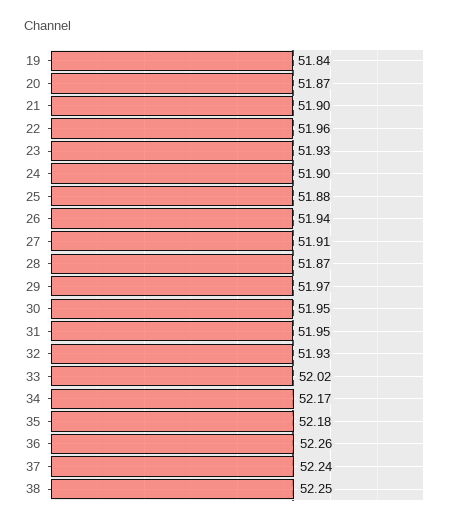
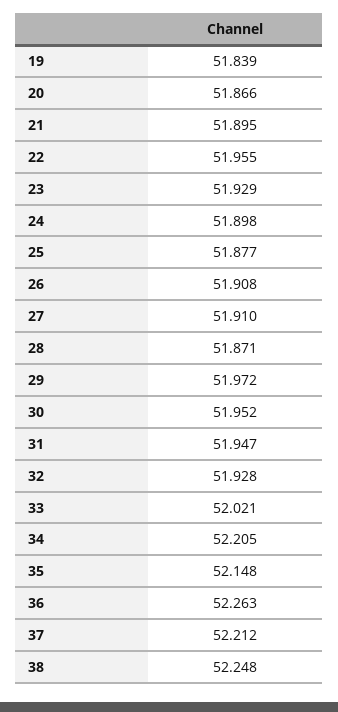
26: 51.94 -> 51.908
34: 52.17 -> 52.205
35: 52.18 -> 52.148
37: 52.24 -> 52.212

